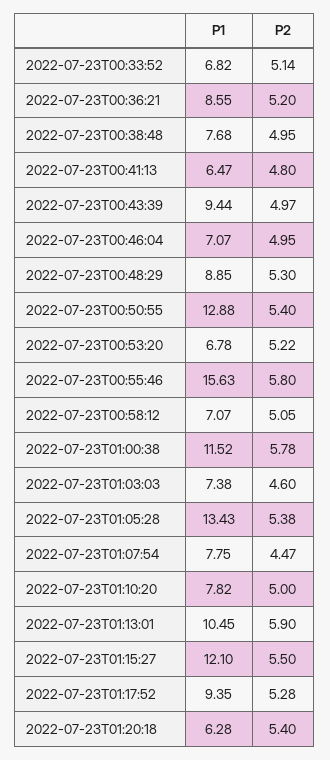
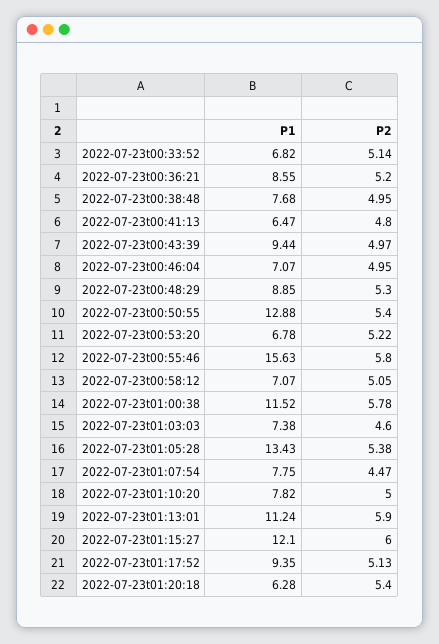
P1, 2022-07-23T01:13:01: 10.45 -> 11.24
P2, 2022-07-23T01:15:27: 5.5 -> 6
P2, 2022-07-23T01:17:52: 5.28 -> 5.13

